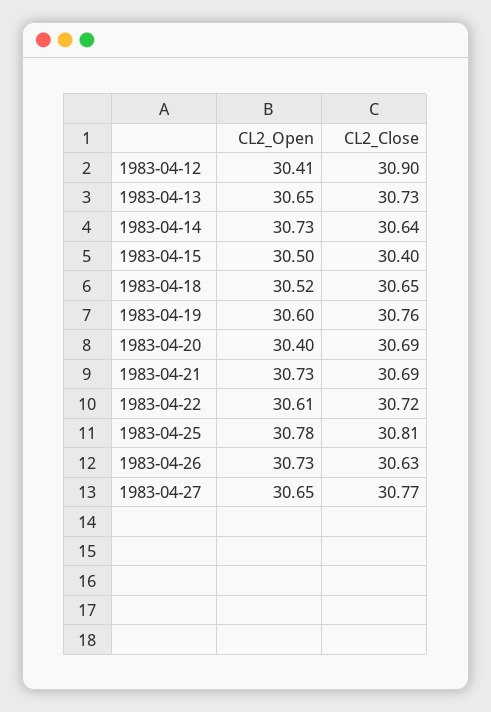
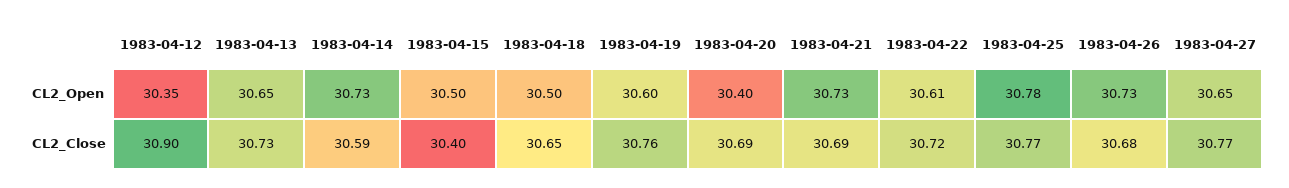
CL2_Open, 1983-04-12: 30.41 -> 30.35
CL2_Close, 1983-04-14: 30.64 -> 30.59
CL2_Open, 1983-04-18: 30.52 -> 30.5
CL2_Close, 1983-04-25: 30.81 -> 30.77
CL2_Close, 1983-04-26: 30.63 -> 30.68

